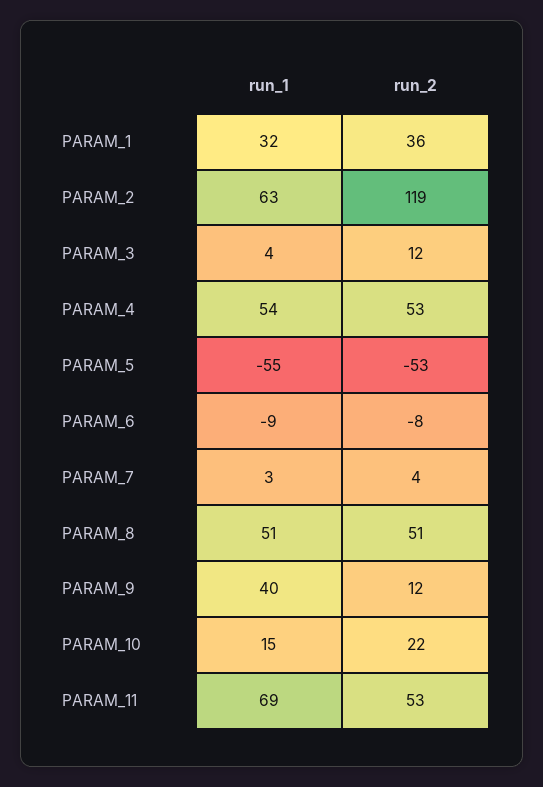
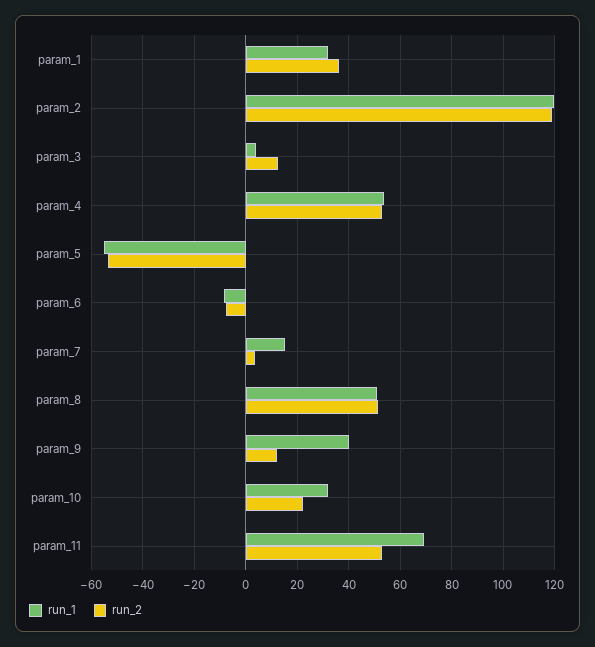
run_1, PARAM_2: 63 -> 120
run_1, PARAM_7: 3 -> 15
run_1, PARAM_10: 15 -> 32.5

